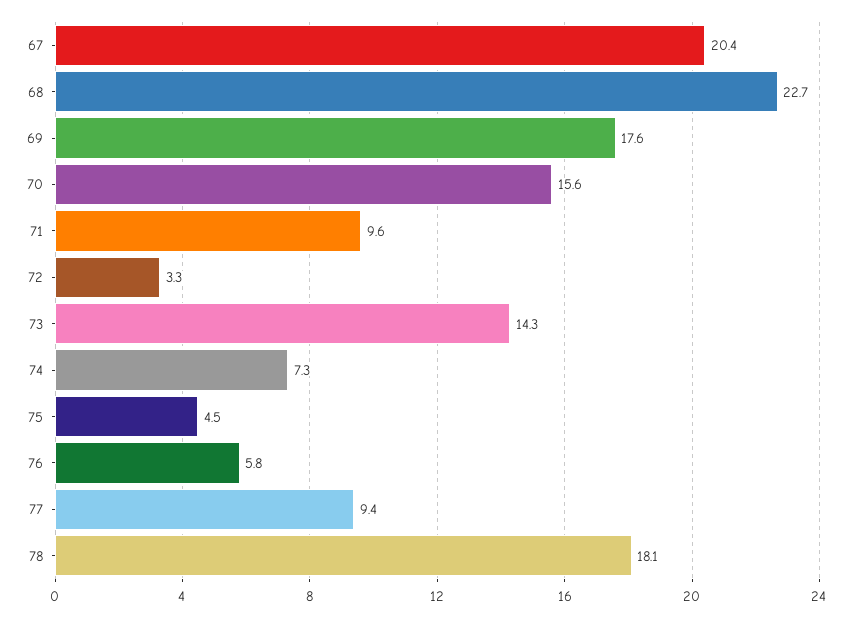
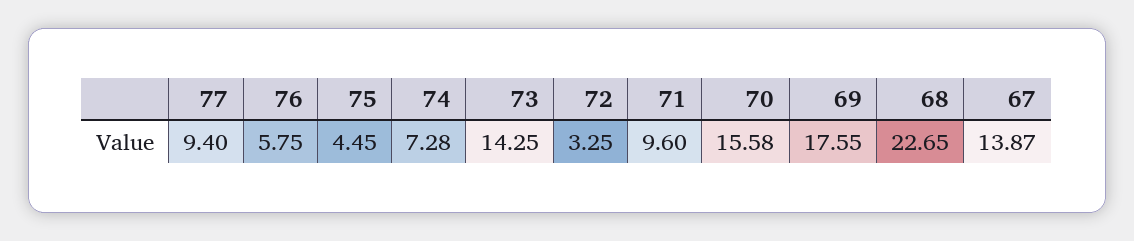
67: 20.4 -> 13.87
78: 18.1 -> none

